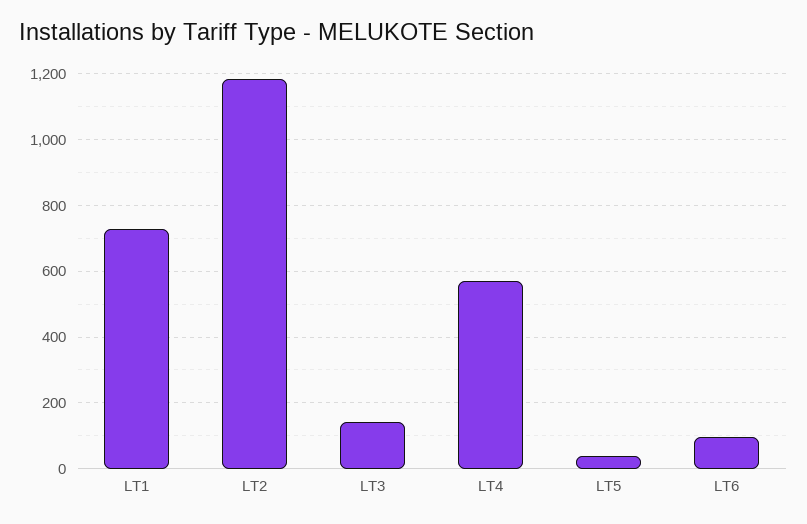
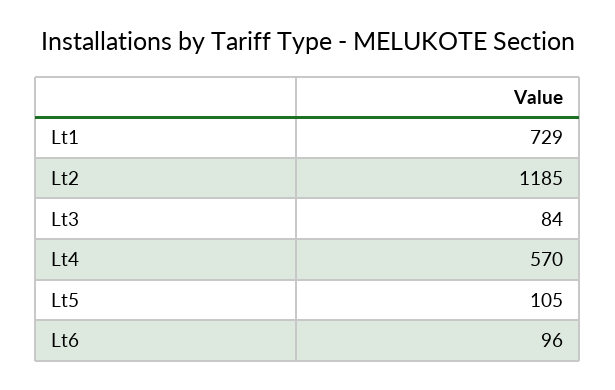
LT3: 140 -> 84
LT5: 40 -> 105

